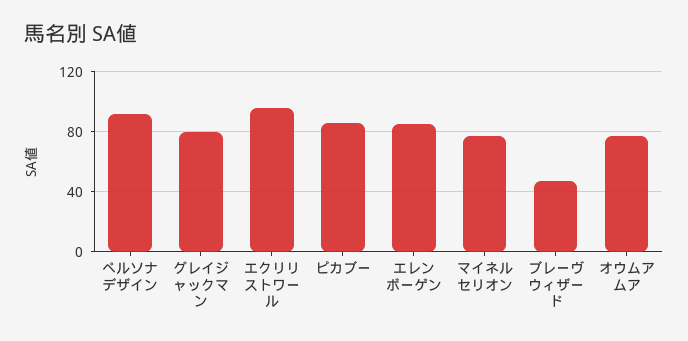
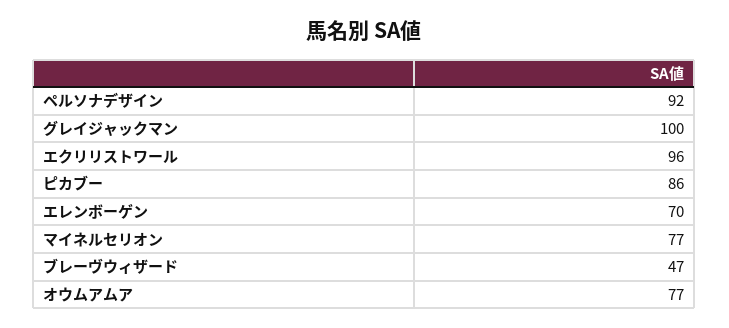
グレイジャックマン: 80 -> 100
エレンボーゲン: 85 -> 70

